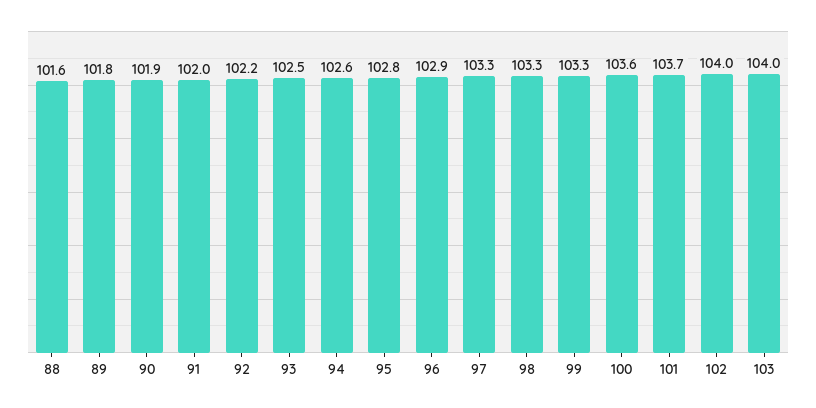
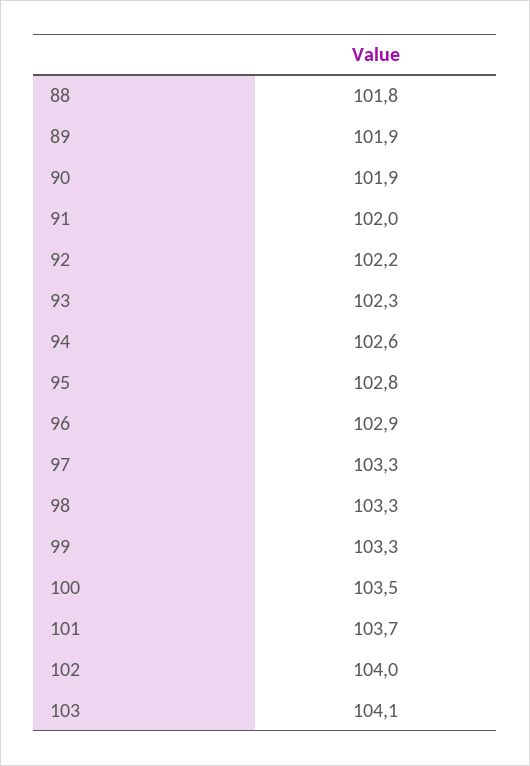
88: 101.6 -> 101.8
89: 101.8 -> 101.9
93: 102.5 -> 102.3
100: 103.6 -> 103.5
103: 104 -> 104.1

